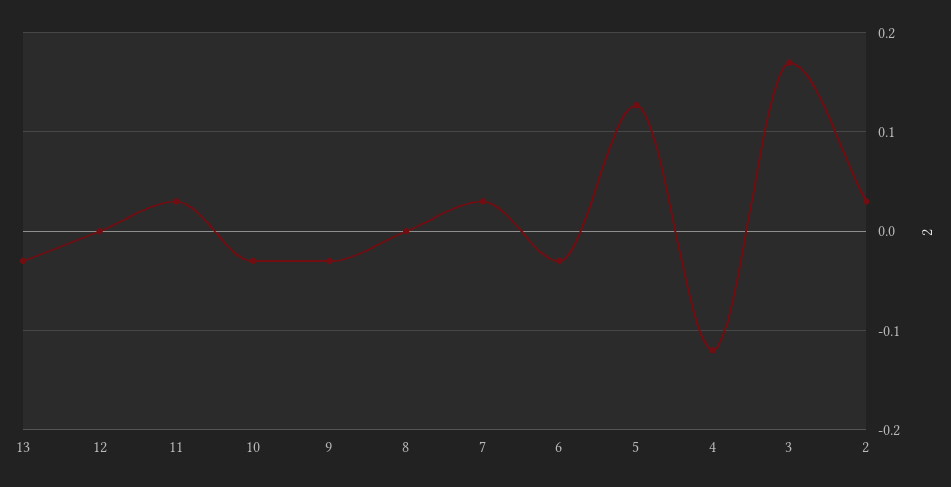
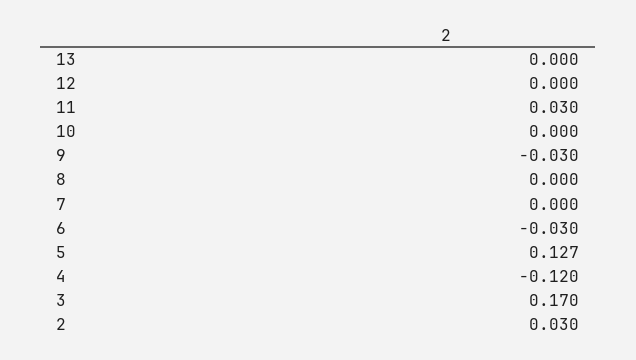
13: -0.03 -> 0
10: -0.03 -> 0
7: 0.03 -> 0

